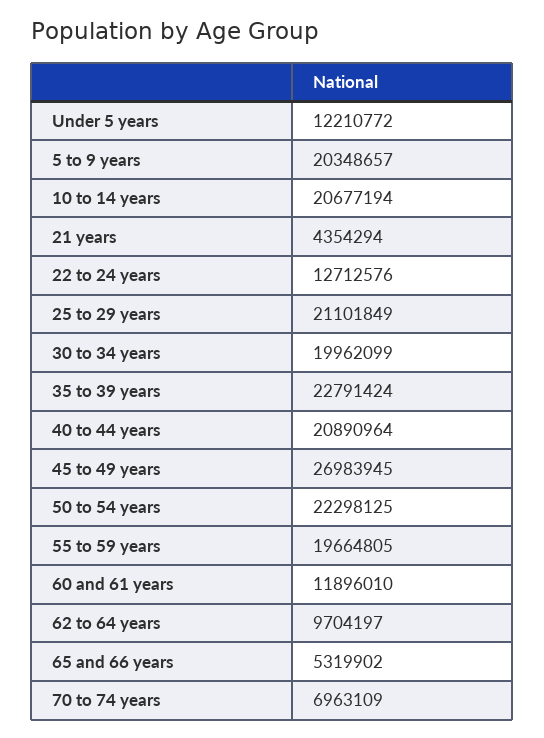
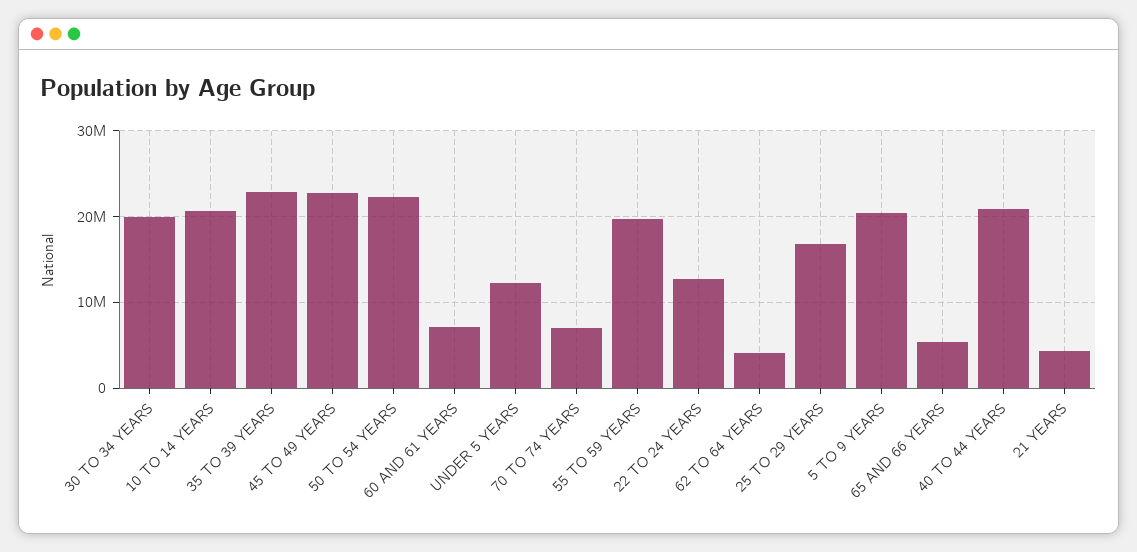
25 to 29 years: 21101849 -> 17000000
45 to 49 years: 26983945 -> 23000000
60 and 61 years: 11896010 -> 7000000
62 to 64 years: 9704197 -> 4000000

